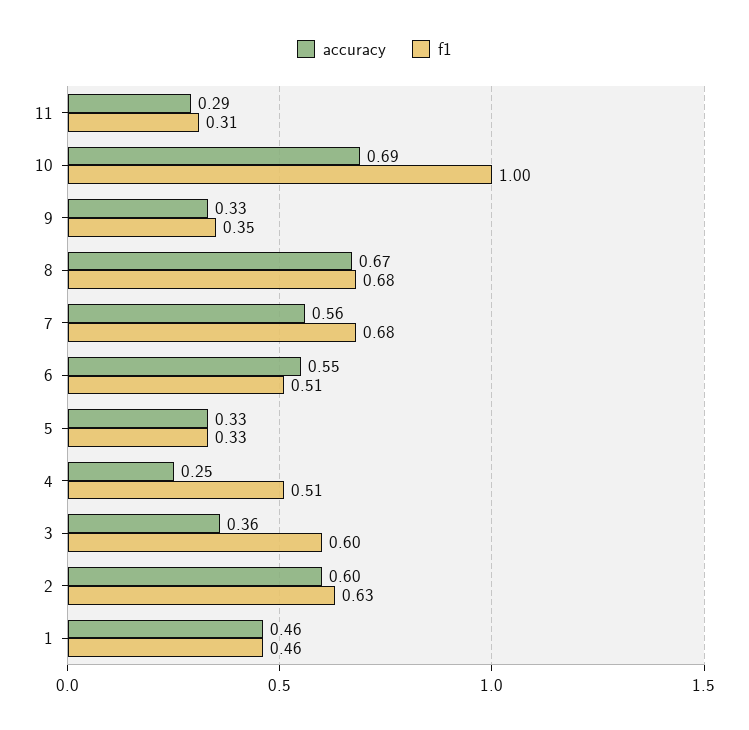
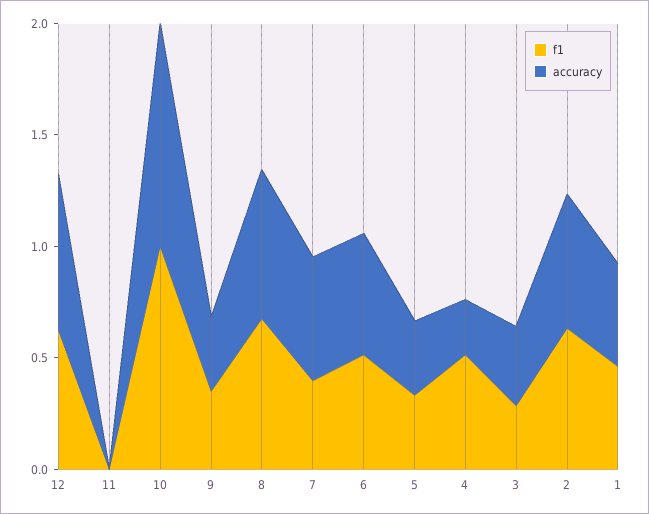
accuracy, 11: 0.29 -> 0
f1, 11: 0.31 -> 0
accuracy, 10: 0.69 -> 1
f1, 7: 0.68 -> 0.4
f1, 3: 0.6 -> 0.3
f1, 12: none -> 0.6
accuracy, 12: none -> 0.7

